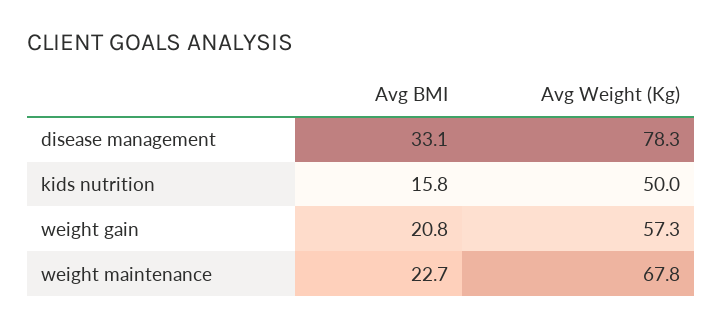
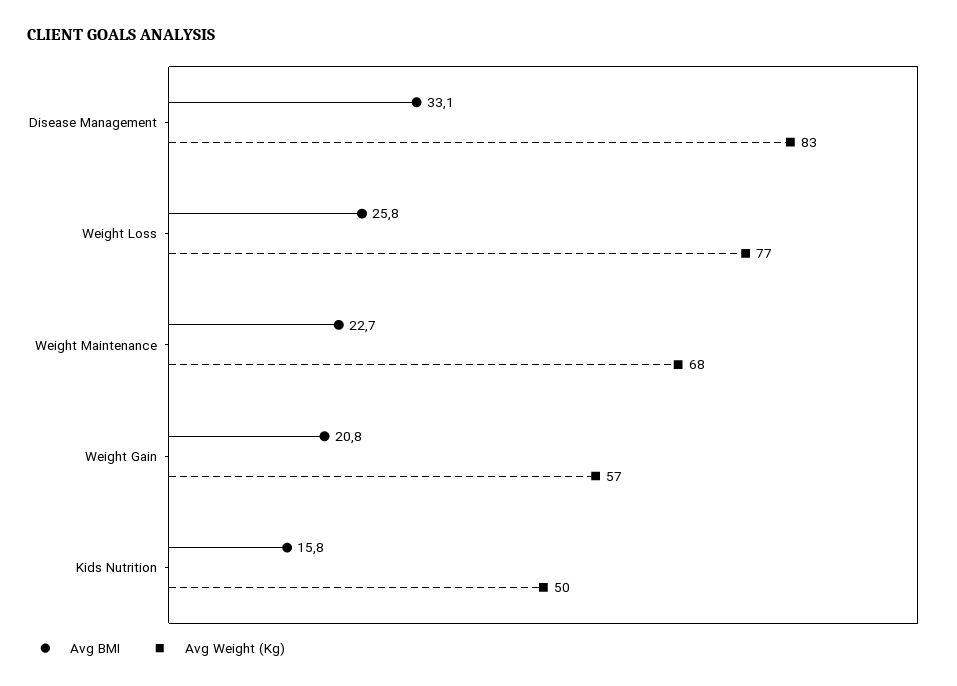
Avg Weight (Kg), disease management: 78.3 -> 83
Avg BMI, Weight Loss: none -> 25.8
Avg Weight (Kg), Weight Loss: none -> 77

